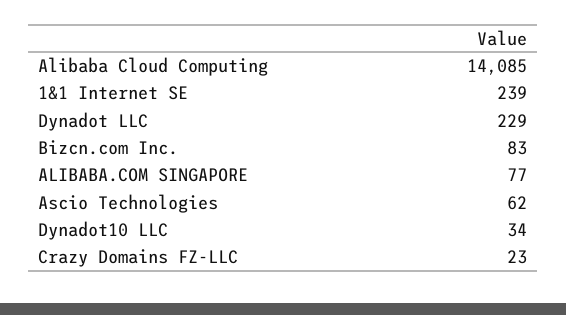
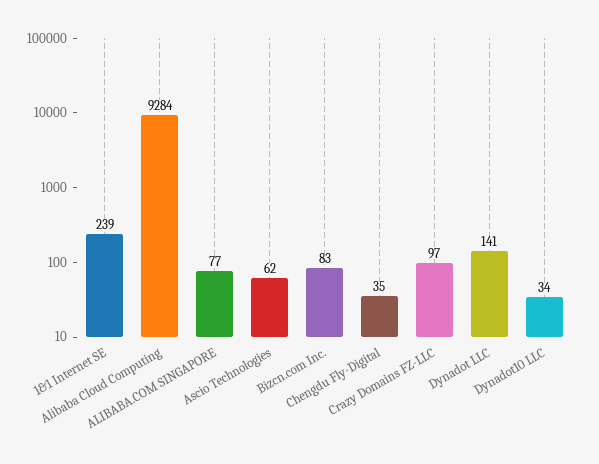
Alibaba Cloud Computing: 14085 -> 9284
Dynadot LLC: 229 -> 141
Crazy Domains FZ-LLC: 23 -> 97
Chengdu Fly-Digital: none -> 35

